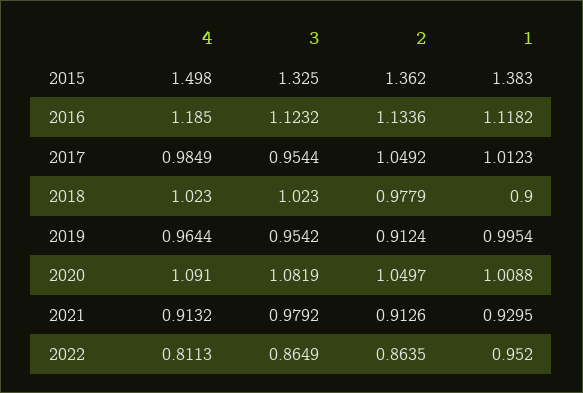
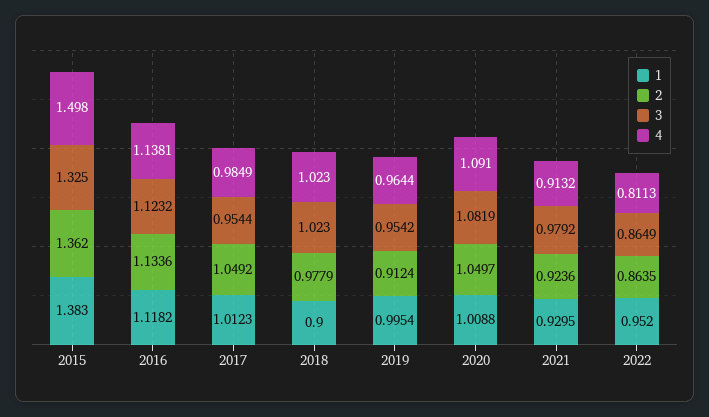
4, 2016: 1.185 -> 1.1381
2, 2021: 0.9126 -> 0.9236

